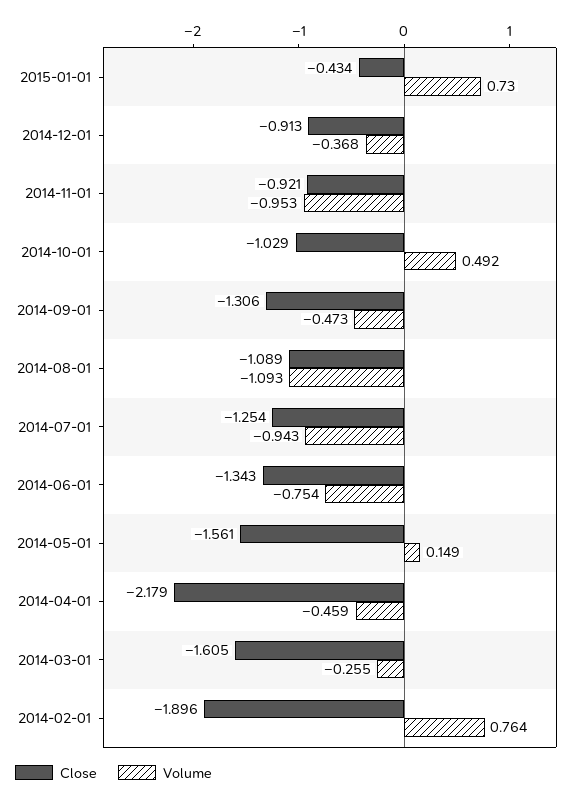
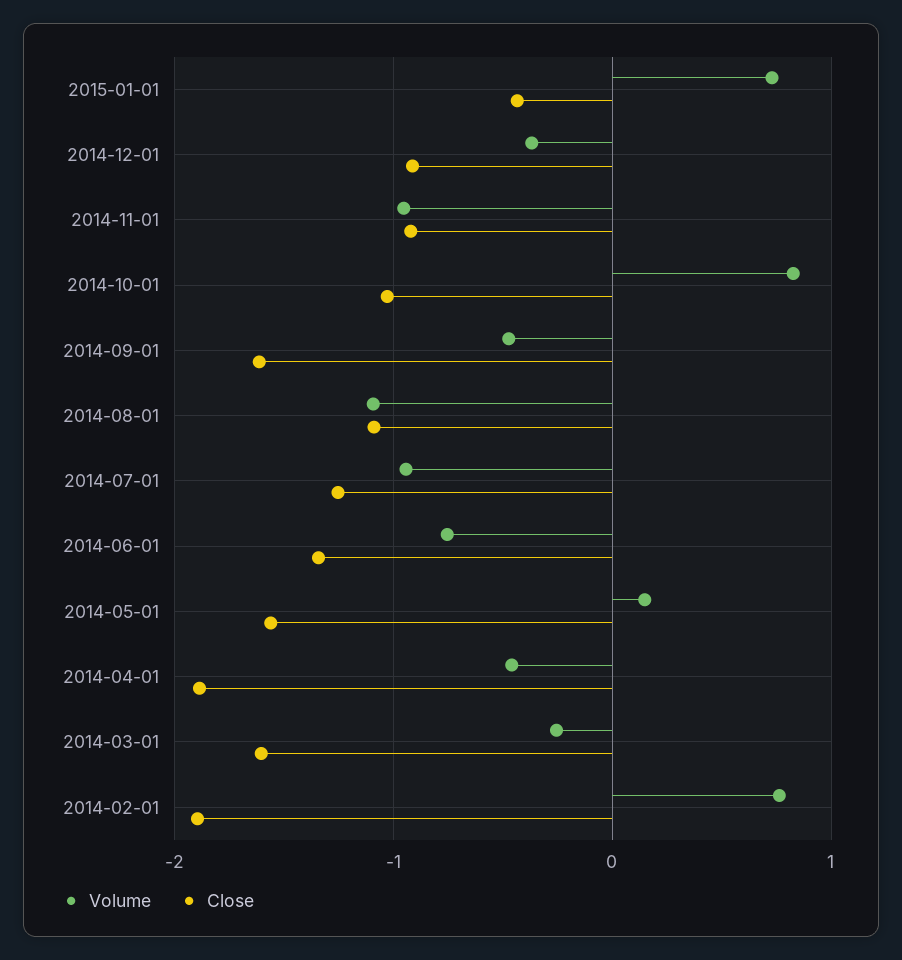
Volume, 2014-10-01: 0.492 -> 0.8
Close, 2014-09-01: -1.306 -> -1.6
Close, 2014-04-01: -2.179 -> -1.9

